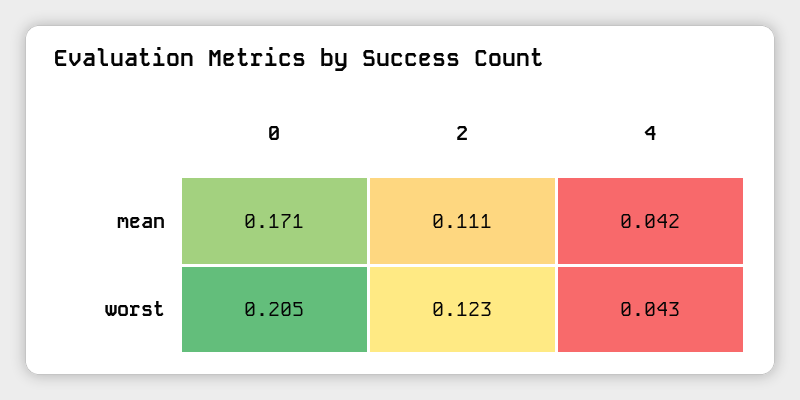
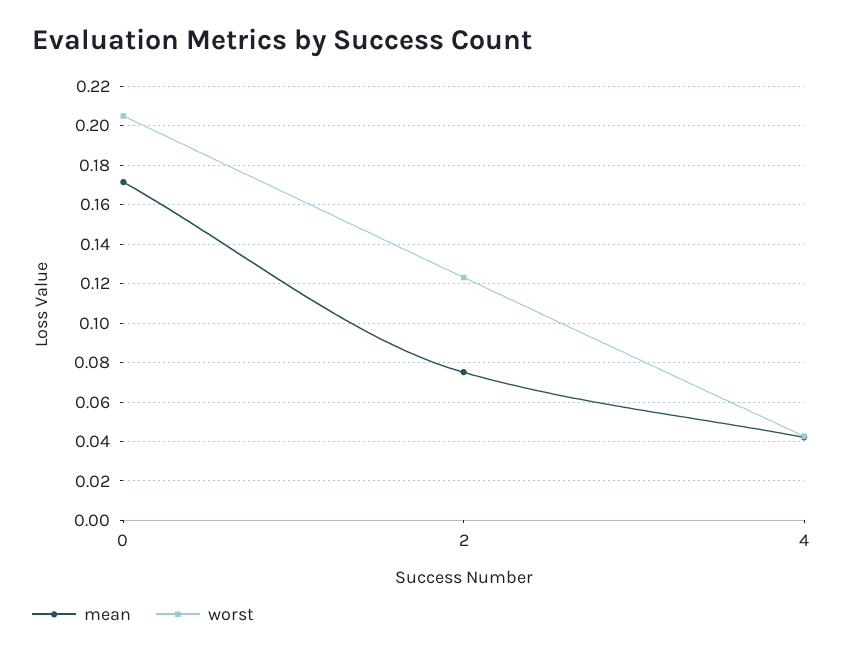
mean, 2: 0.111 -> 0.075

